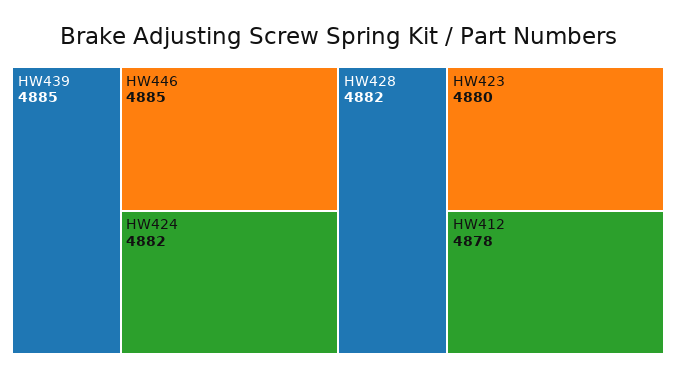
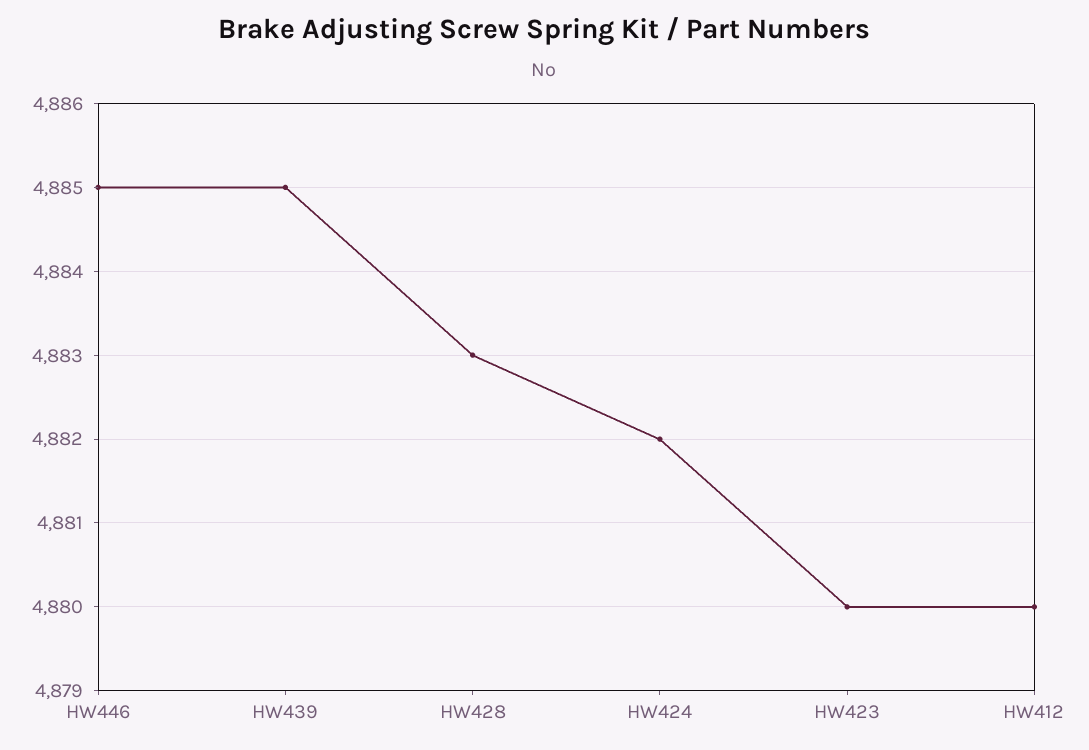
HW428: 4882 -> 4883
HW412: 4878 -> 4880

